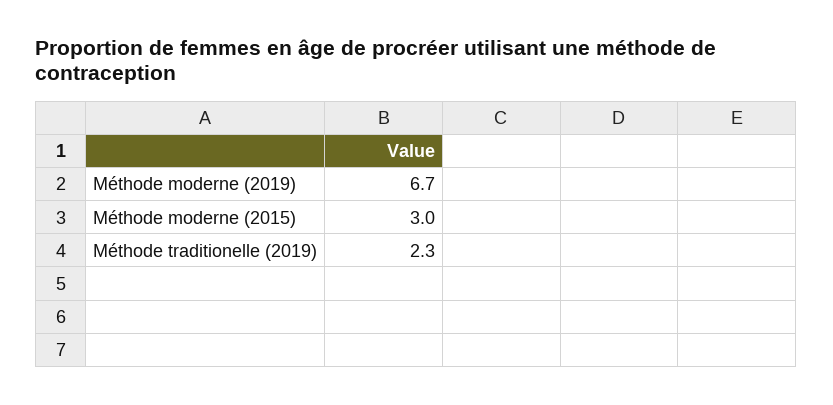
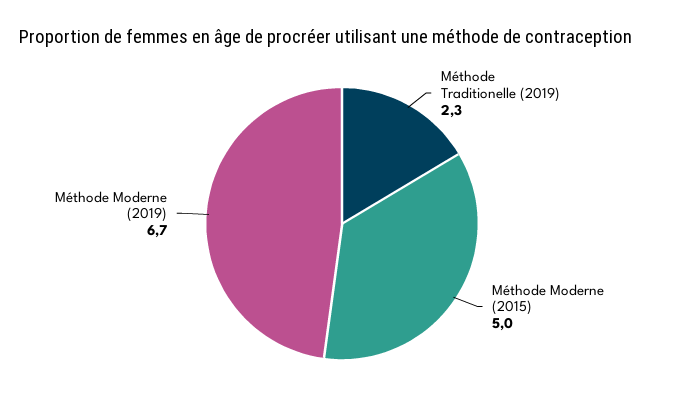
Méthode moderne (2015): 3 -> 5

